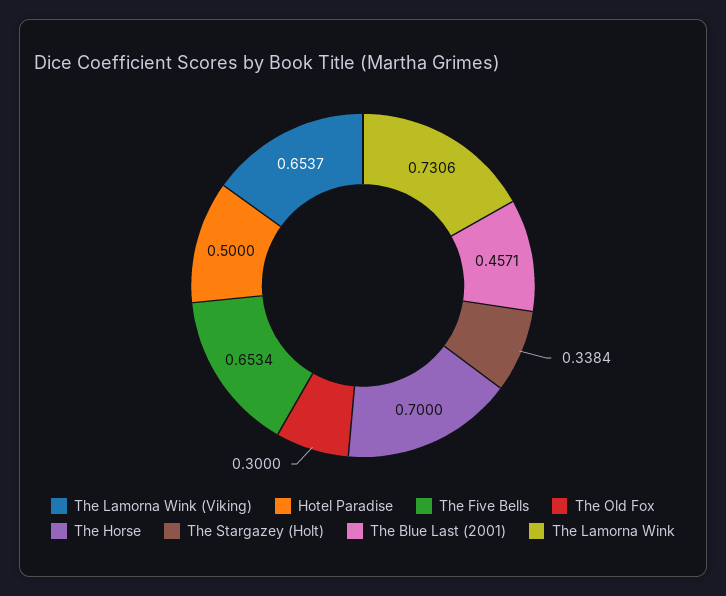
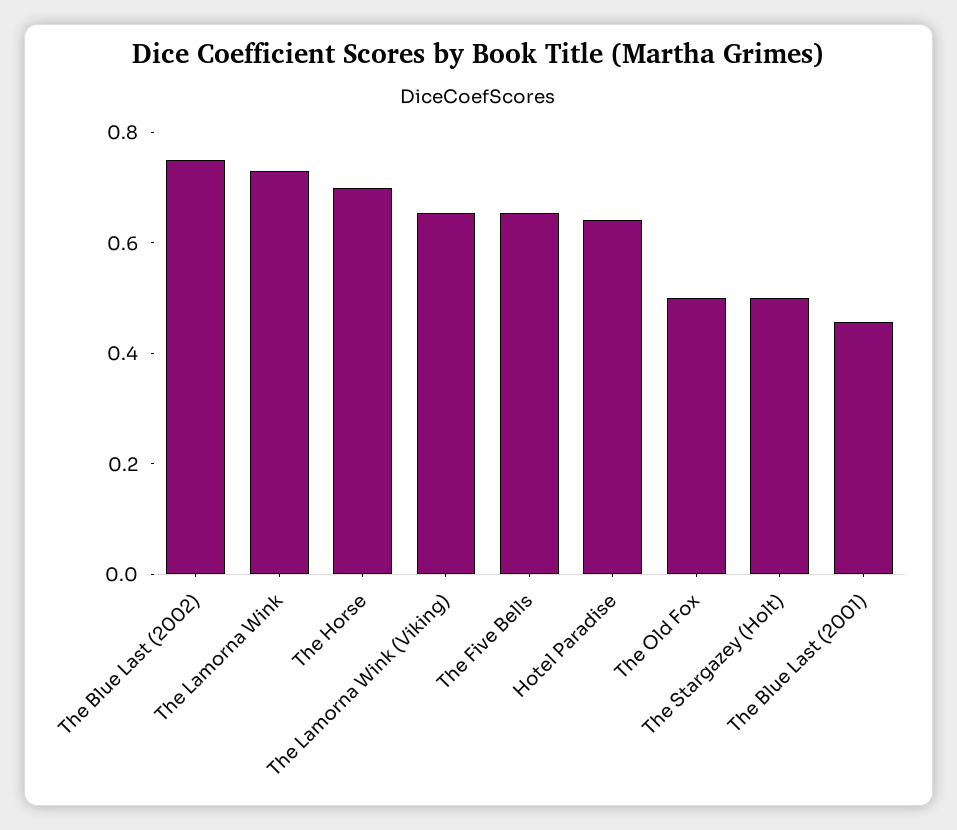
Hotel Paradise: 0.5 -> 0.65
The Old Fox: 0.3 -> 0.5
The Stargazey (Holt): 0.3384 -> 0.5
The Blue Last (2002): none -> 0.75

